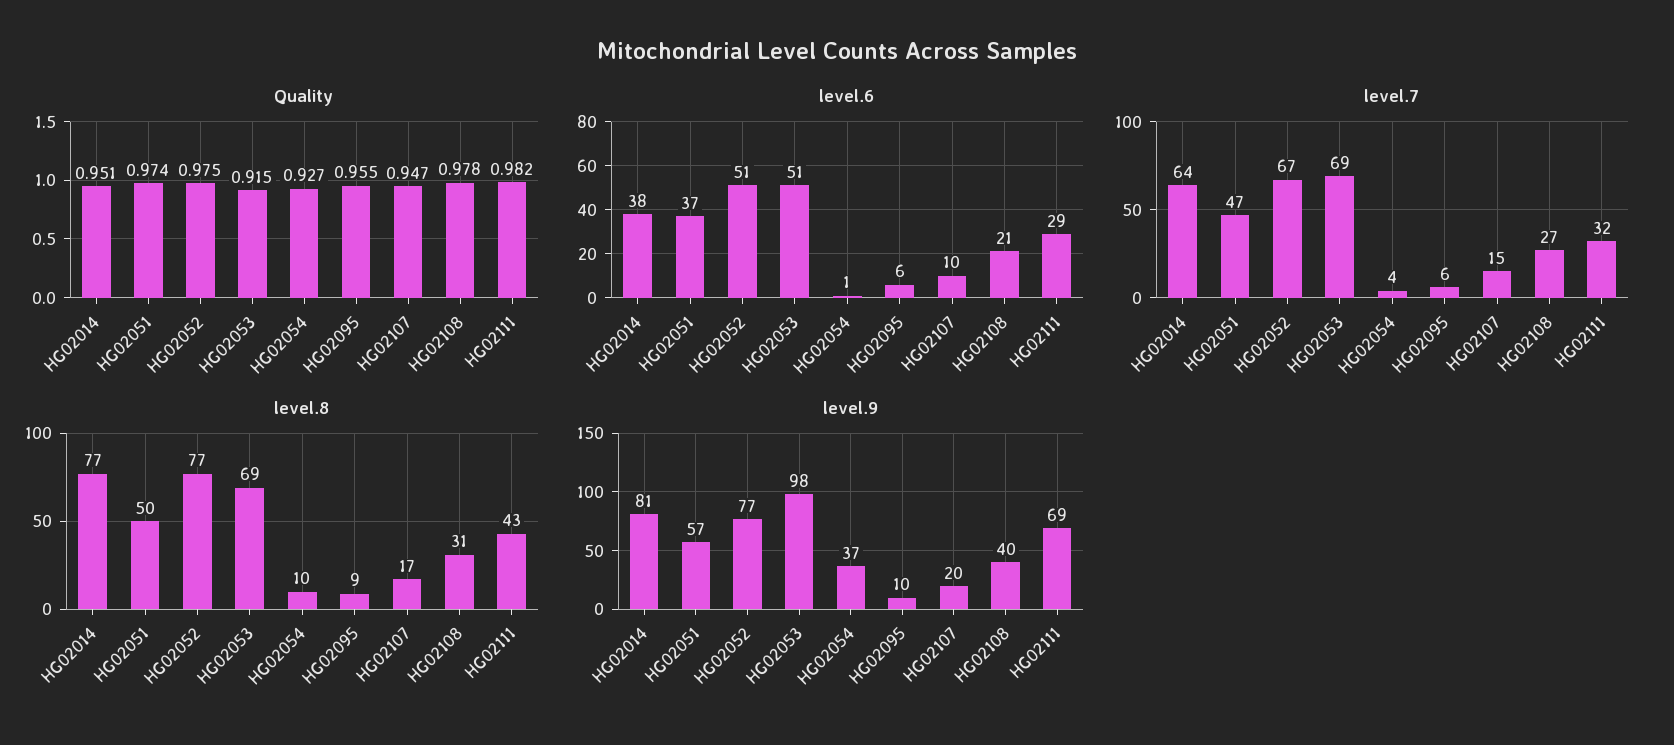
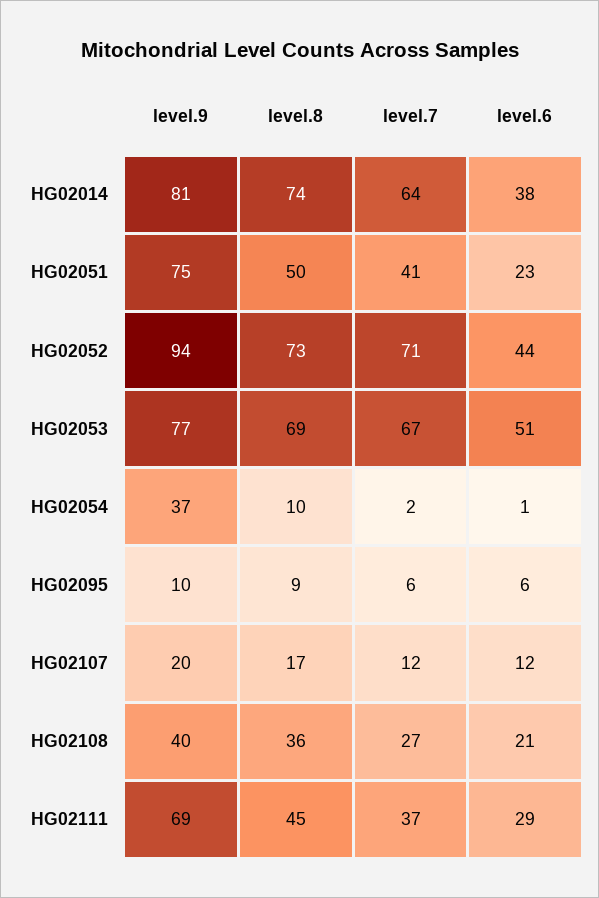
Quality, HG02014: 0.951 -> none
Quality, HG02051: 0.974 -> none
Quality, HG02052: 0.975 -> none
Quality, HG02053: 0.915 -> none
Quality, HG02054: 0.927 -> none
Quality, HG02095: 0.955 -> none
Quality, HG02107: 0.947 -> none
Quality, HG02108: 0.978 -> none
Quality, HG02111: 0.982 -> none
level.6, HG02051: 37 -> 23
level.6, HG02052: 51 -> 44
level.6, HG02107: 10 -> 12
level.7, HG02051: 47 -> 41
level.7, HG02052: 67 -> 71
level.7, HG02053: 69 -> 67
level.7, HG02054: 4 -> 2
level.7, HG02107: 15 -> 12
level.7, HG02111: 32 -> 37
level.8, HG02014: 77 -> 74
level.8, HG02052: 77 -> 73
level.8, HG02108: 31 -> 36
level.8, HG02111: 43 -> 45
level.9, HG02051: 57 -> 75
level.9, HG02052: 77 -> 94
level.9, HG02053: 98 -> 77

